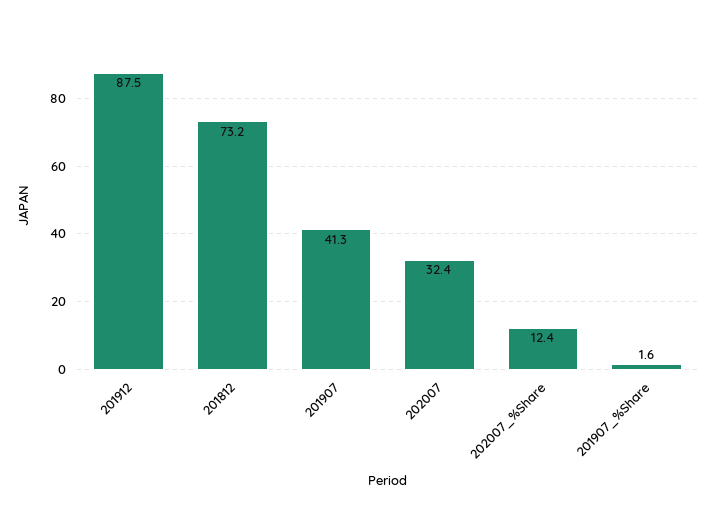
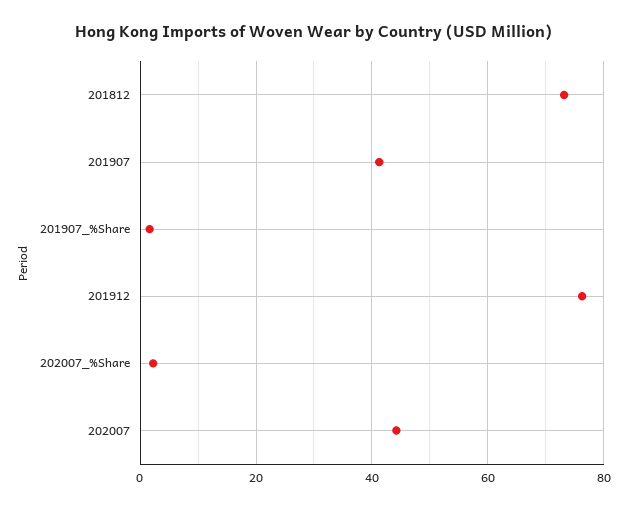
201912: 87.5 -> 76
202007: 32.4 -> 44
202007_%Share: 12.4 -> 2

